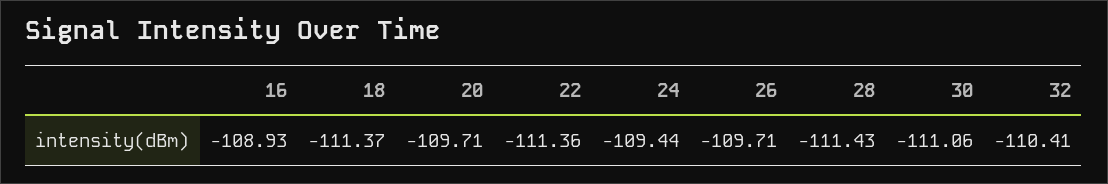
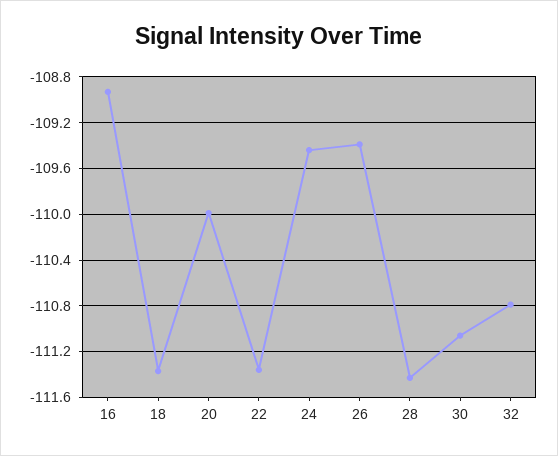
20: -109.71 -> -110
26: -109.71 -> -109.4
32: -110.41 -> -110.8

